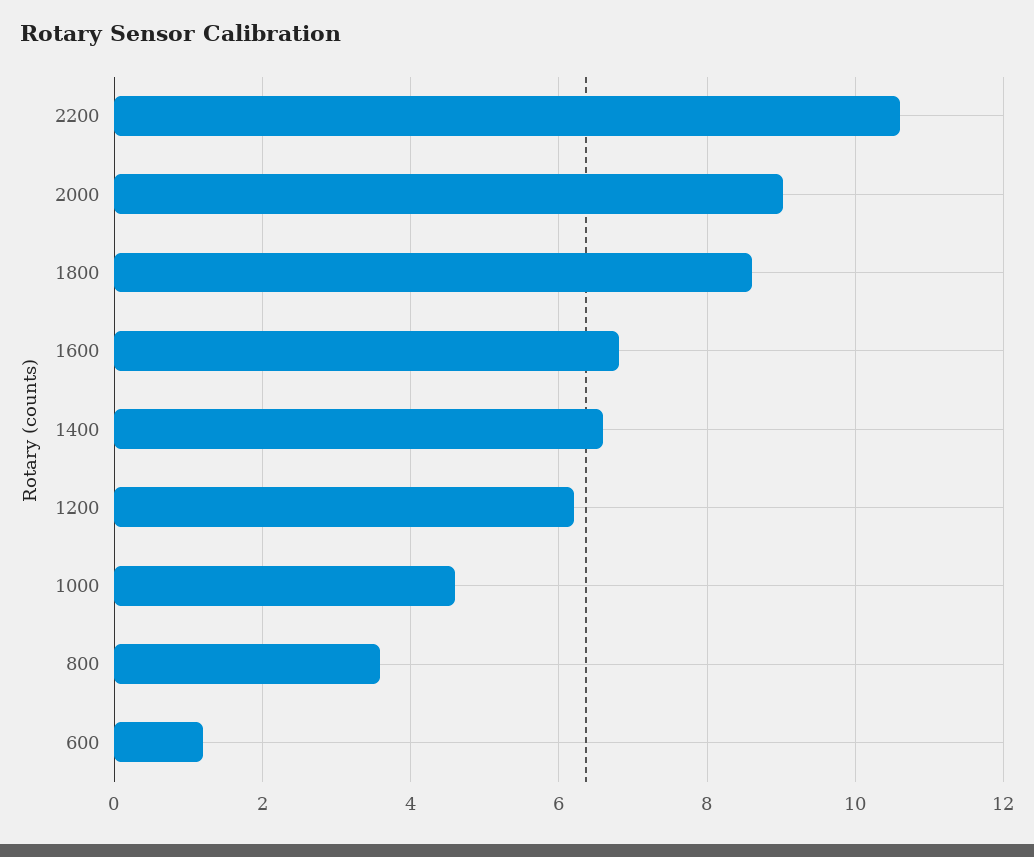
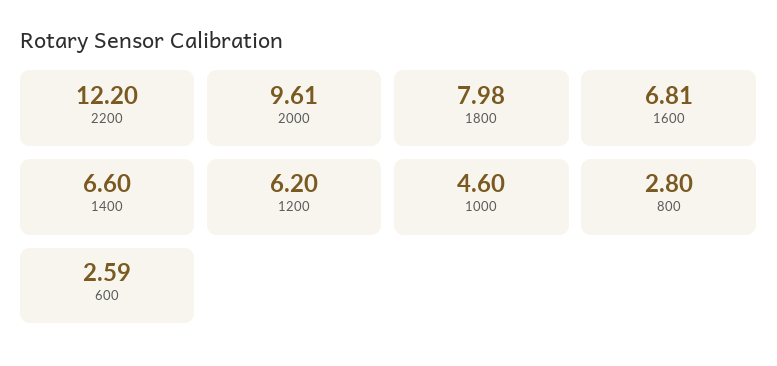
2200: 10.6 -> 12.2
2000: 9 -> 9.61
1800: 8.6 -> 7.98
800: 3.6 -> 2.8
600: 1.2 -> 2.59

